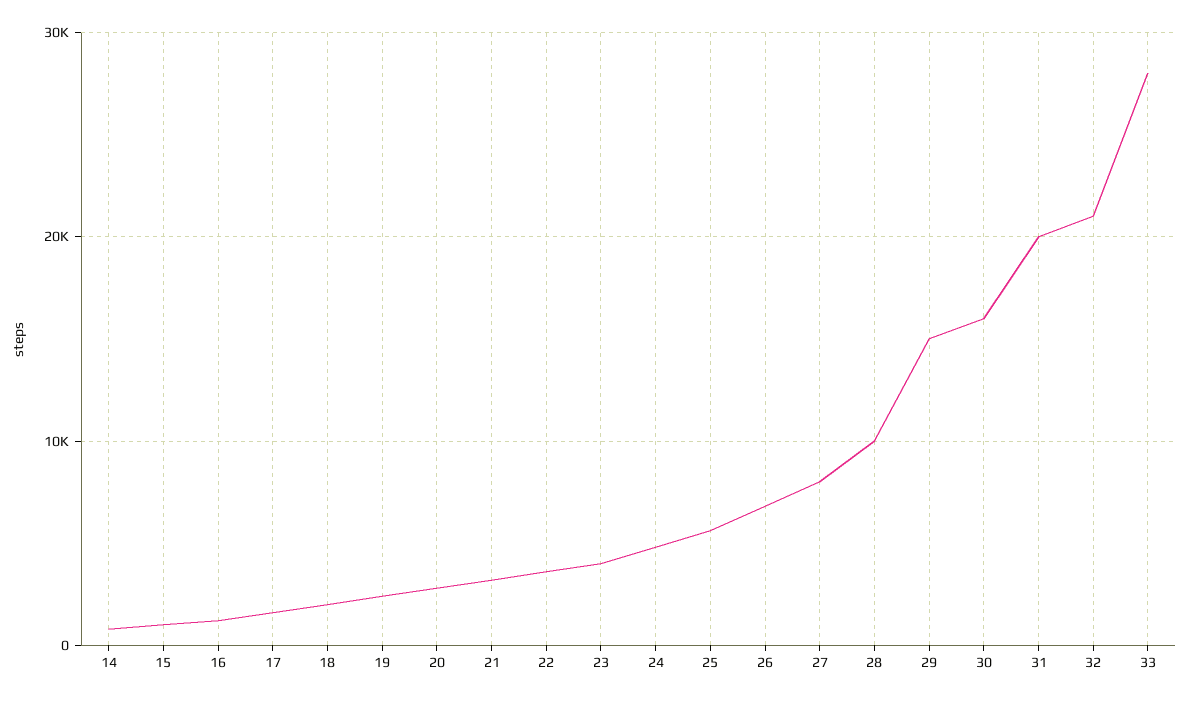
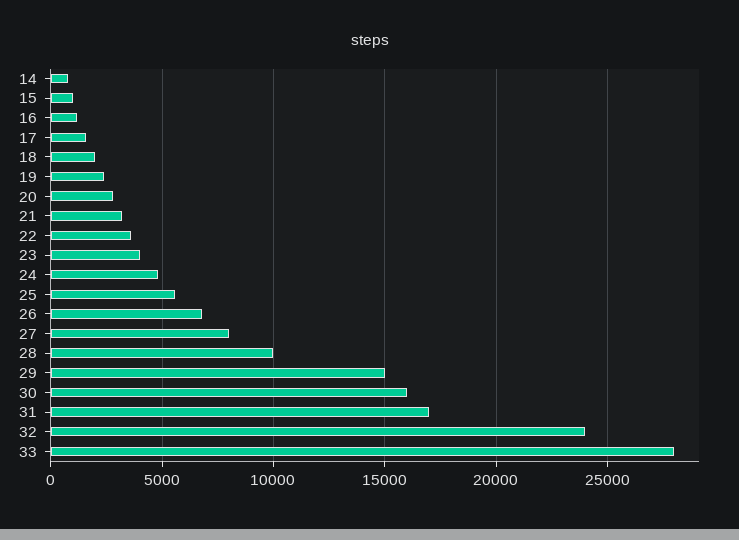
31: 20000 -> 17000
32: 21000 -> 24000

